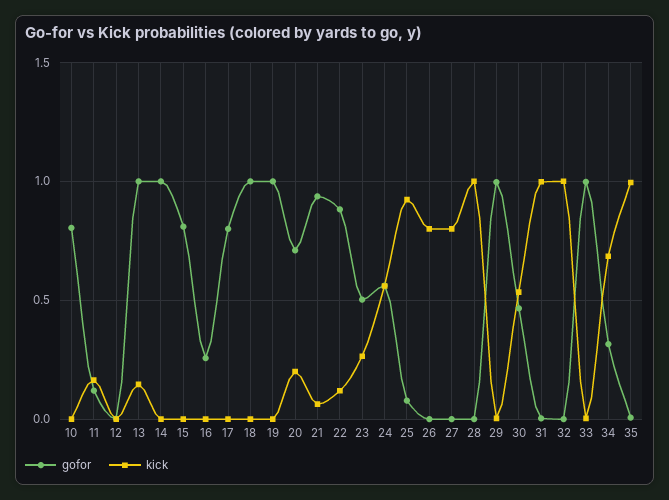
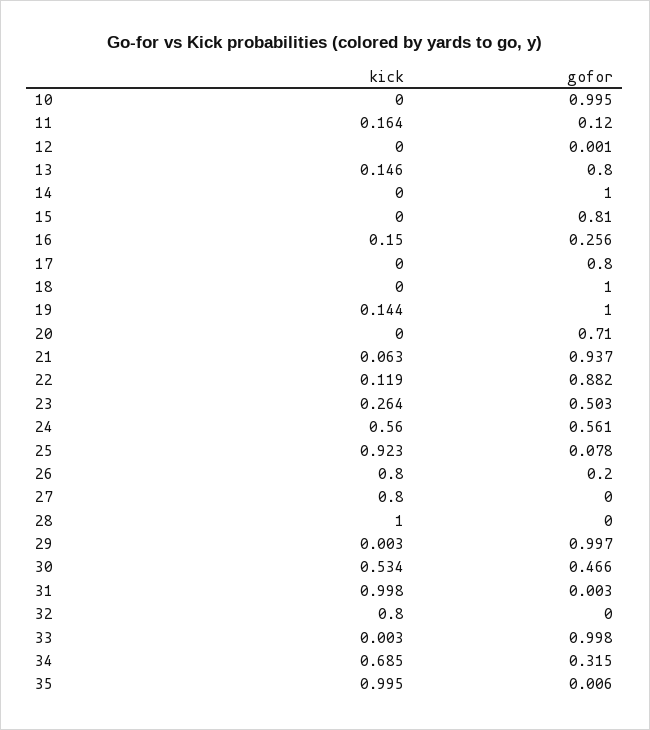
gofor, 10: 0.8 -> 0.995
gofor, 13: 1 -> 0.8
kick, 16: 0 -> 0.15
kick, 19: 0 -> 0.144
kick, 20: 0.2 -> 0
gofor, 26: 0 -> 0.2
kick, 32: 1 -> 0.8

